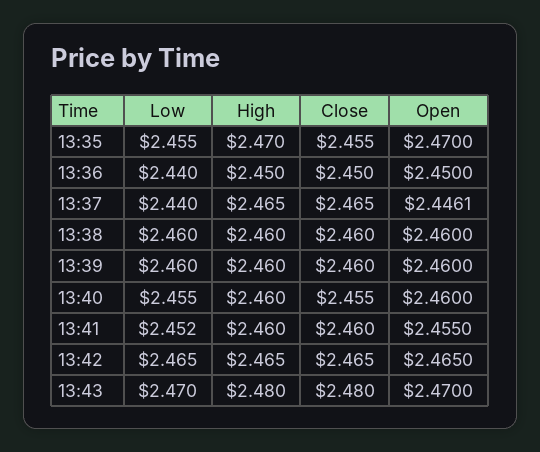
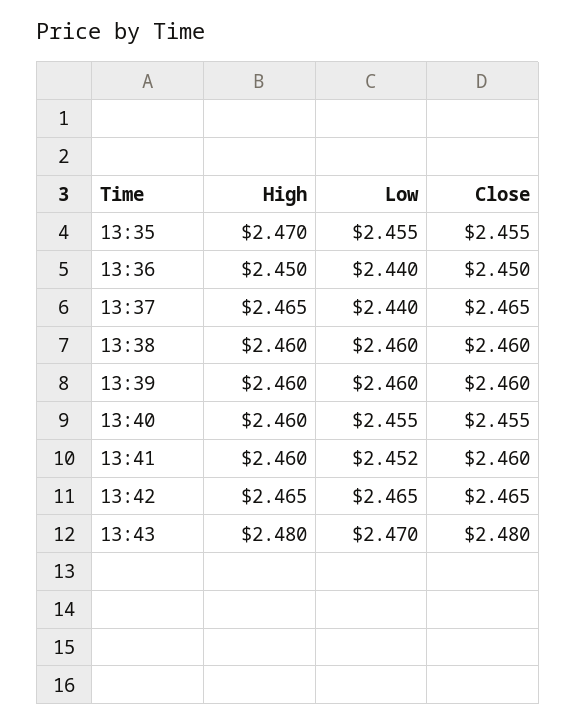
Open, 13:35: 2.47 -> none
Open, 13:36: 2.45 -> none
Open, 13:37: 2.4461 -> none
Open, 13:38: 2.46 -> none
Open, 13:39: 2.46 -> none
Open, 13:40: 2.46 -> none
Open, 13:41: 2.455 -> none
Open, 13:42: 2.465 -> none
Open, 13:43: 2.47 -> none

